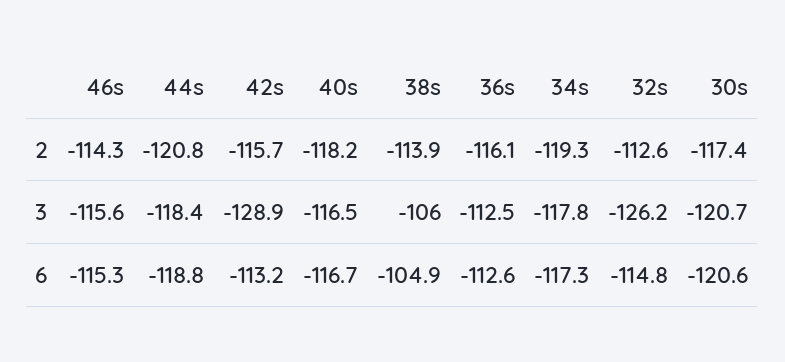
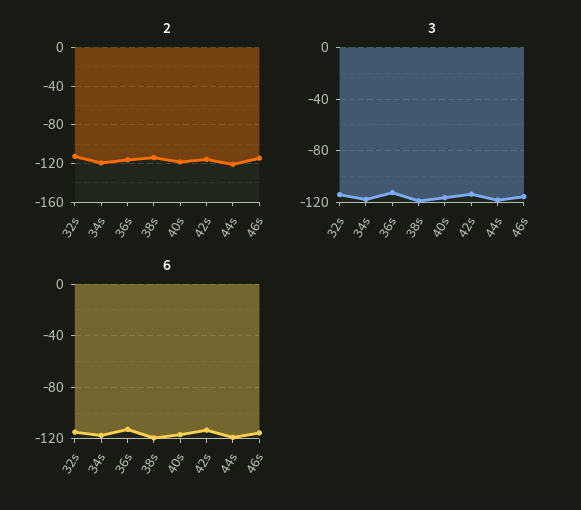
2, 30s: -117.4 -> none
3, 42s: -128.9 -> -115
3, 38s: -106 -> -120
3, 32s: -126.2 -> -115
3, 30s: -120.7 -> none
6, 38s: -104.9 -> -120
6, 30s: -120.6 -> none

